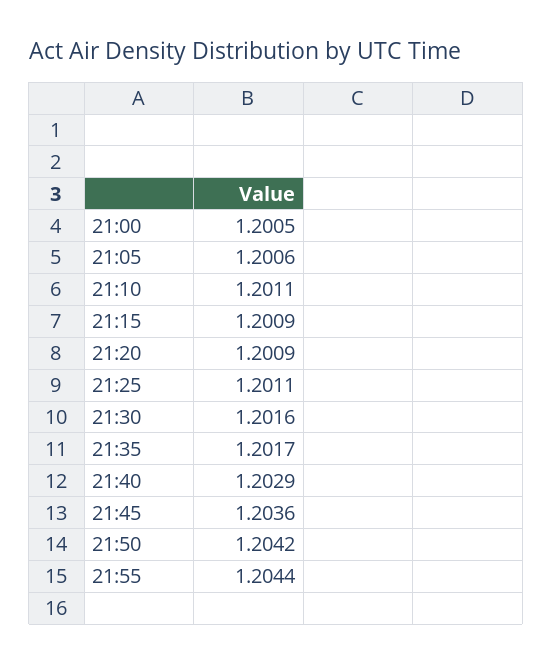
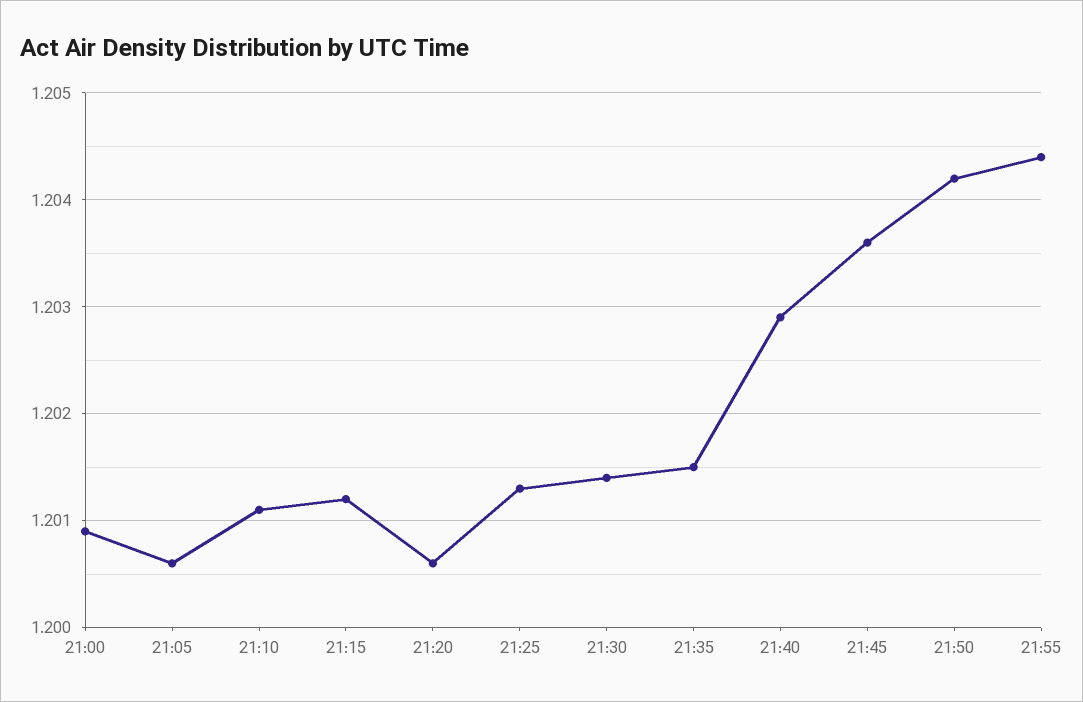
21:00: 1.2005 -> 1.2009
21:15: 1.2009 -> 1.2012
21:20: 1.2009 -> 1.2006
21:25: 1.2011 -> 1.2013
21:30: 1.2016 -> 1.2014
21:35: 1.2017 -> 1.2015

